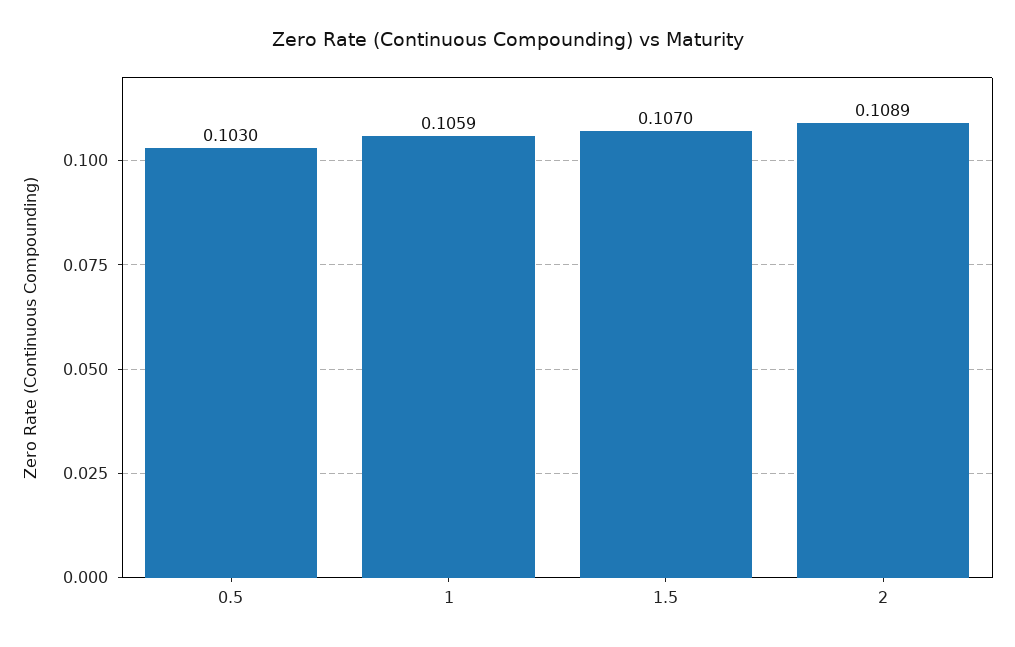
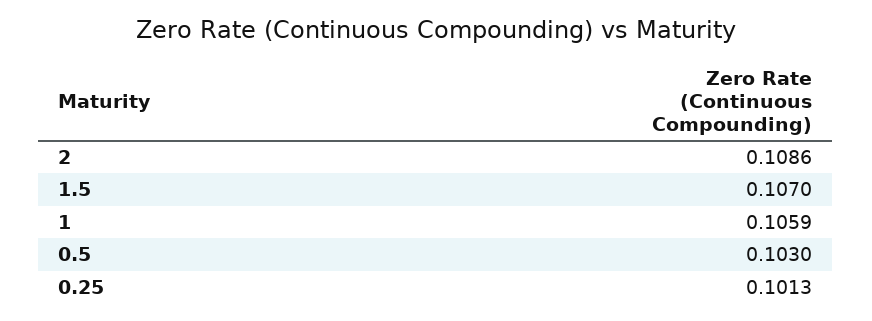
2: 0.1089 -> 0.1086
0.25: none -> 0.1013

